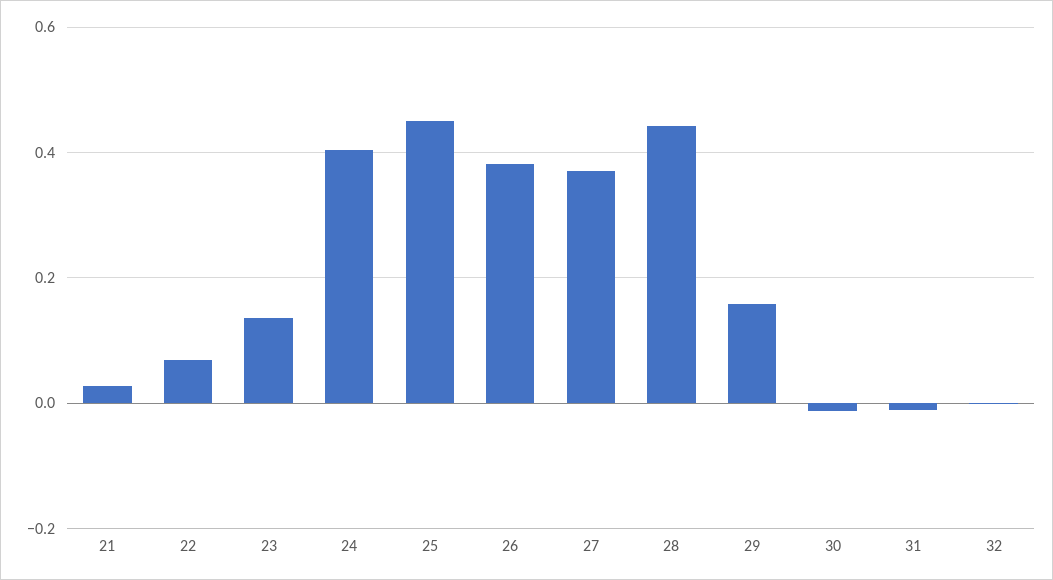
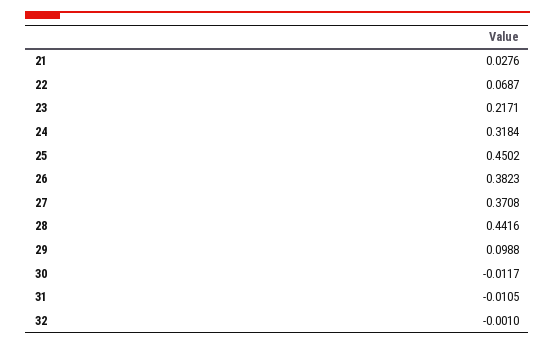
23: 0.14 -> 0.2171
24: 0.4 -> 0.3184
29: 0.16 -> 0.0988

